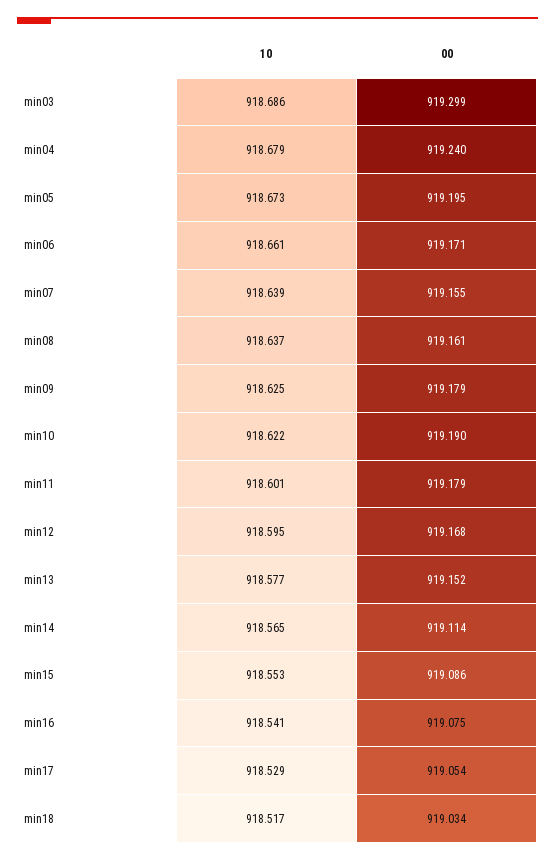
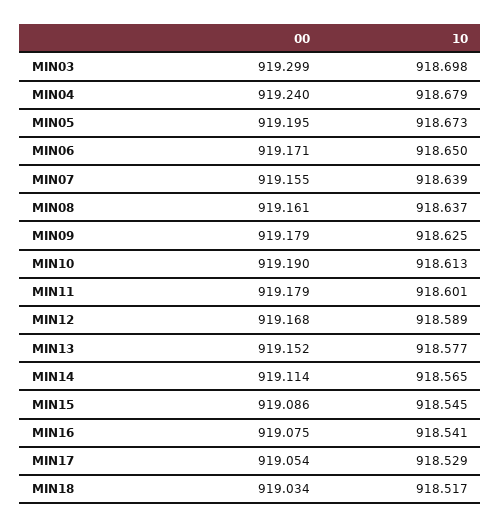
10, min03: 918.686 -> 918.698
10, min06: 918.661 -> 918.65
10, min10: 918.622 -> 918.613
10, min12: 918.595 -> 918.589
10, min15: 918.553 -> 918.545

